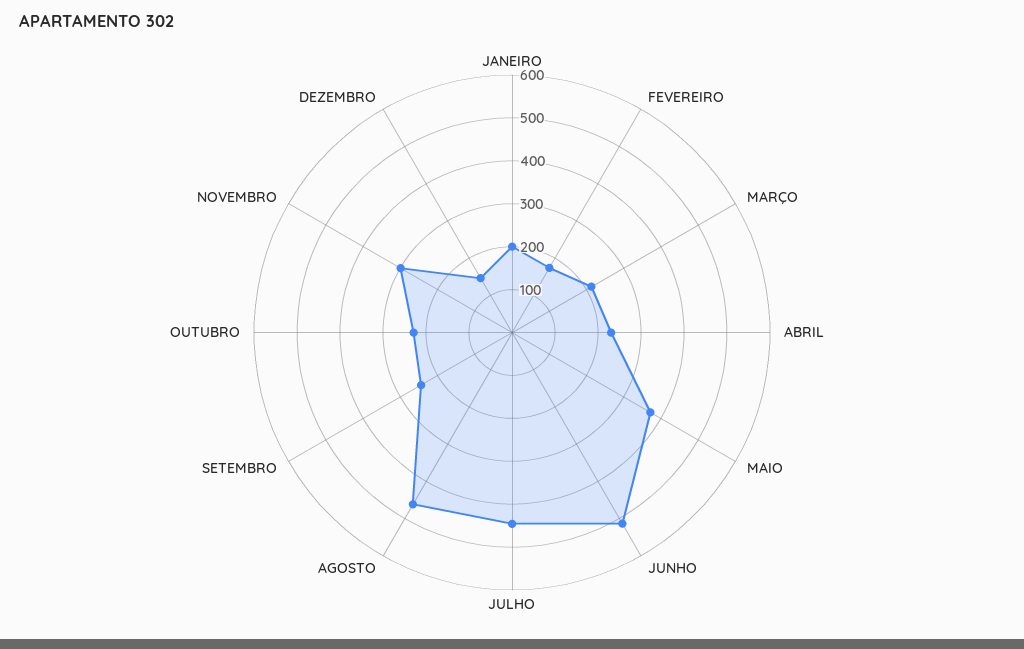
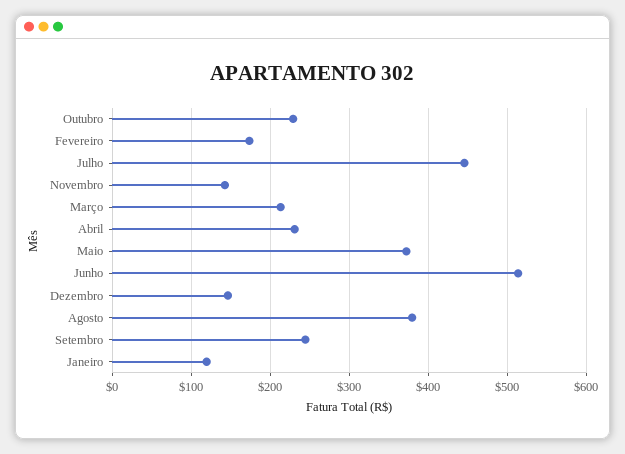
JANEIRO: 200 -> 120
AGOSTO: 460 -> 380
NOVEMBRO: 300 -> 140

